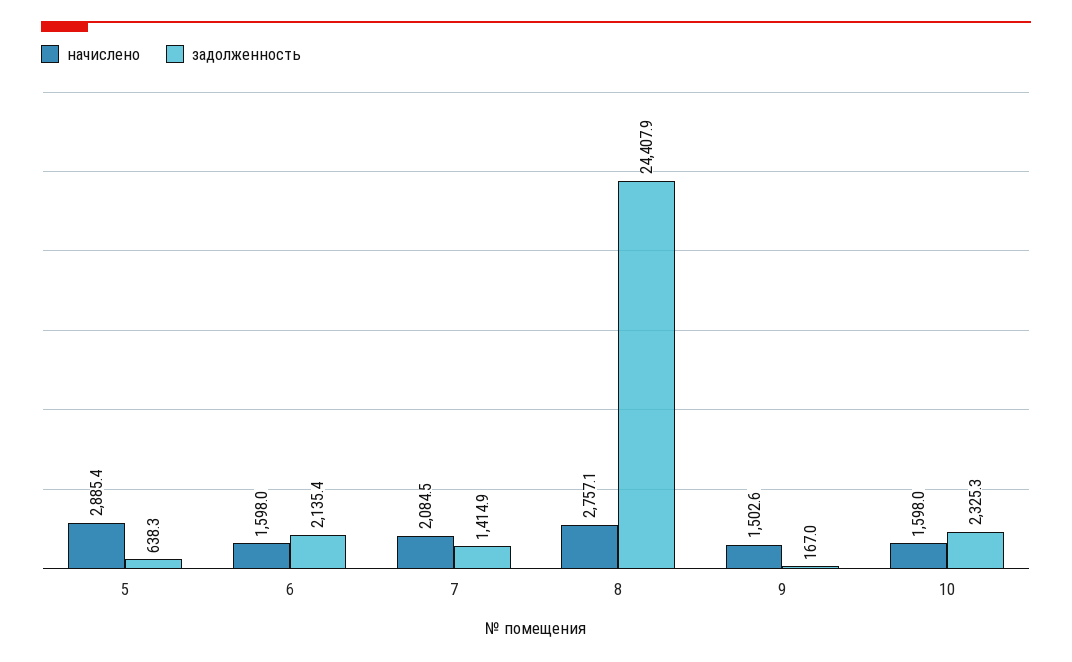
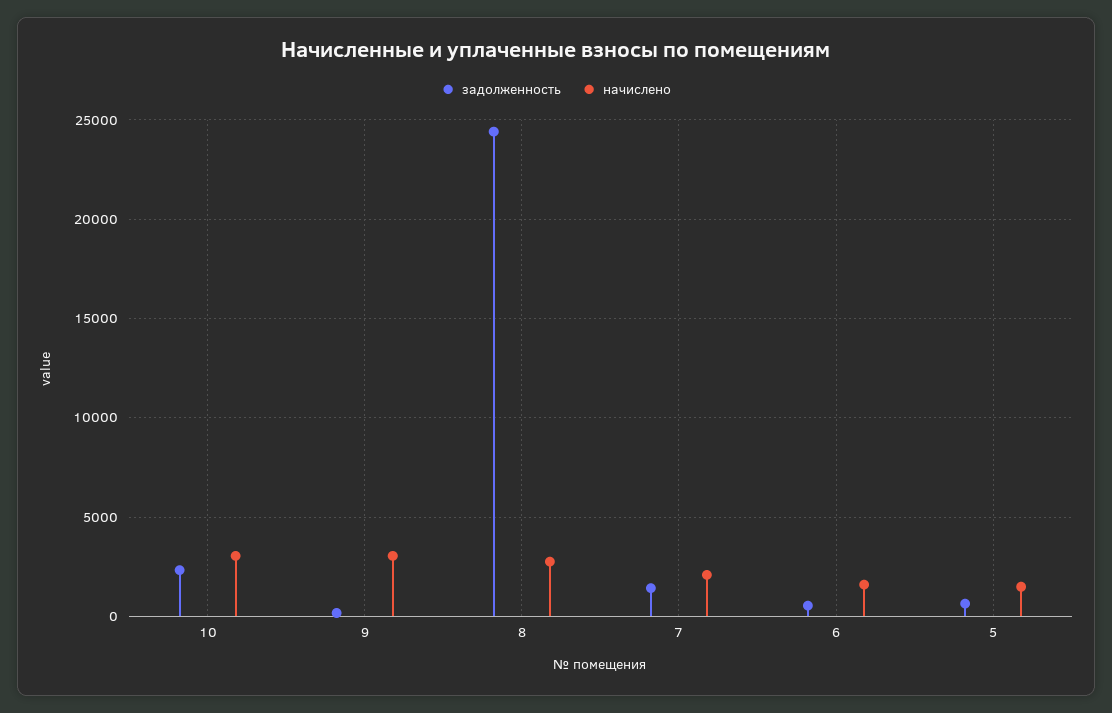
начислено, 5: 2885.4 -> 1500
задолженность, 6: 2135.4 -> 500
начислено, 9: 1502.6 -> 3000
начислено, 10: 1598 -> 3000

